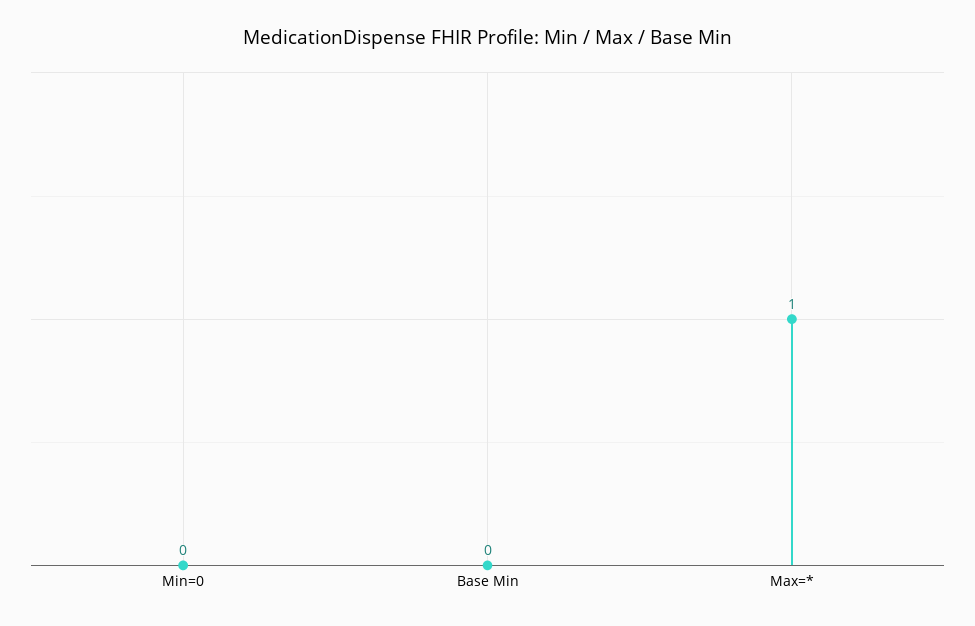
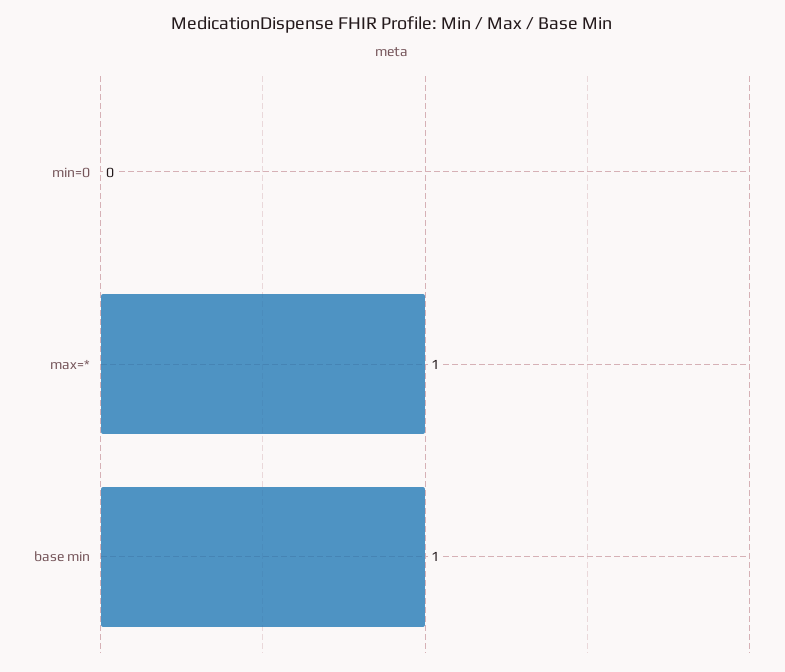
Base Min: 0 -> 1

